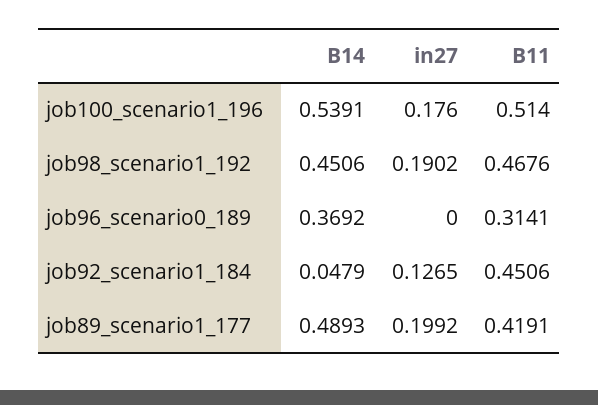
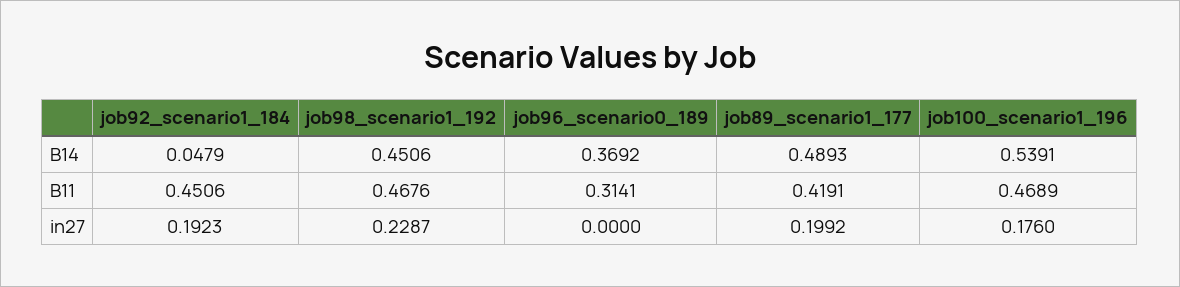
B11, job100_scenario1_196: 0.514 -> 0.4689
in27, job98_scenario1_192: 0.1902 -> 0.2287
in27, job92_scenario1_184: 0.1265 -> 0.1923

